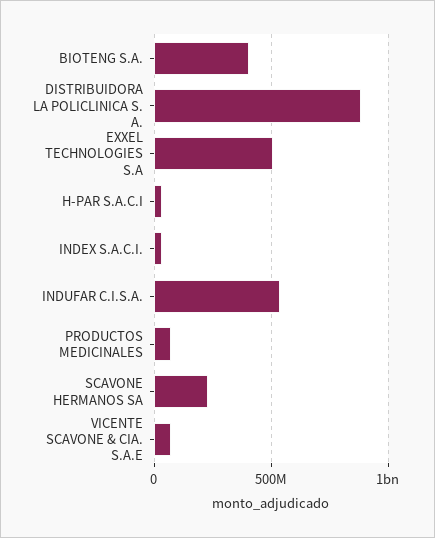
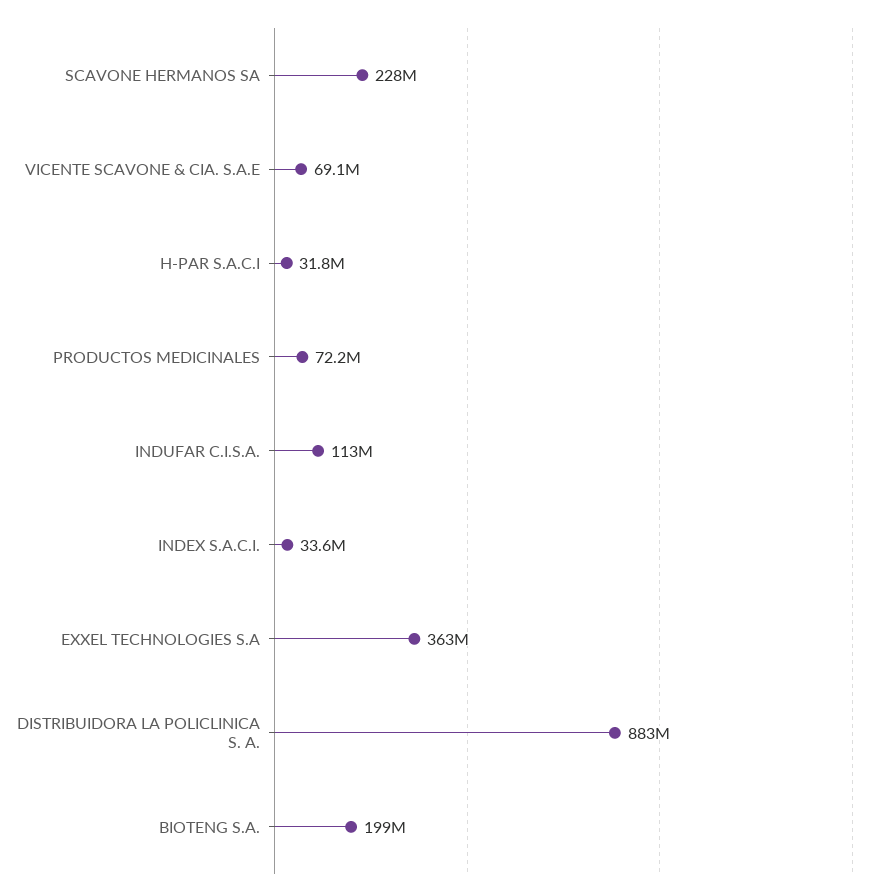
BIOTENG S.A.: 400000000 -> 199000000
EXXEL TECHNOLOGIES S.A: 500000000 -> 363000000
INDUFAR C.I.S.A.: 550000000 -> 113000000

